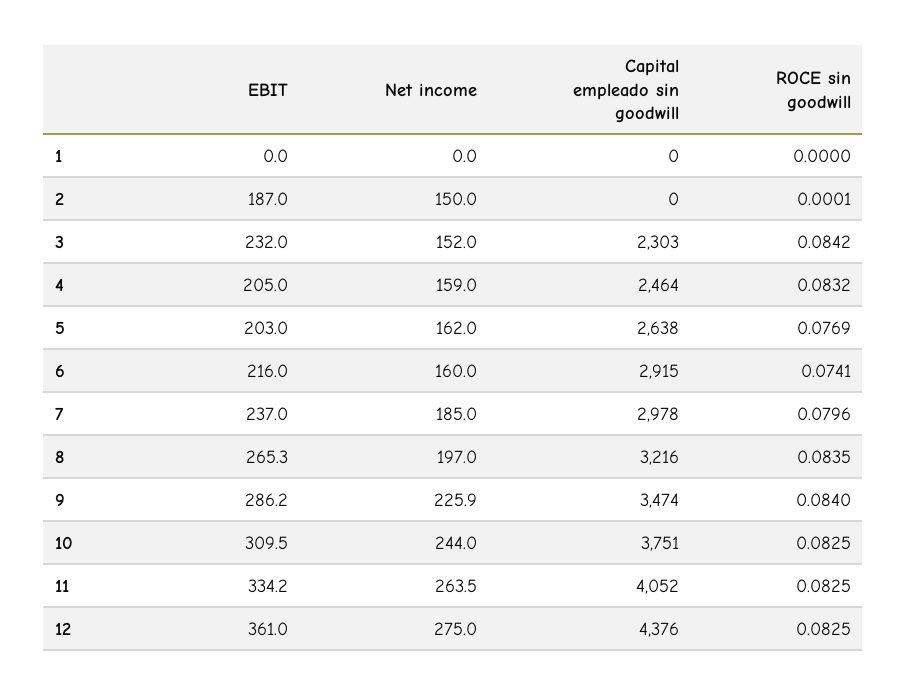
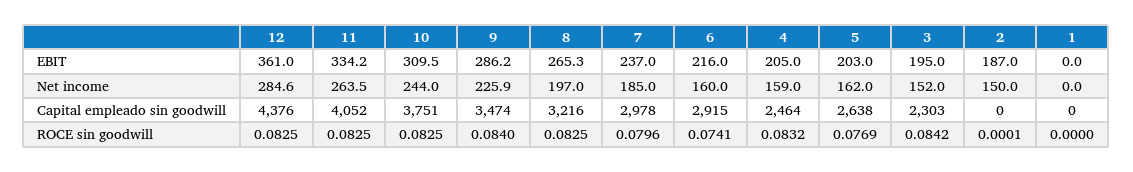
EBIT, 3: 232 -> 195
ROCE sin goodwill, 8: 0.0835 -> 0.0825
Net income, 12: 275 -> 284.6

